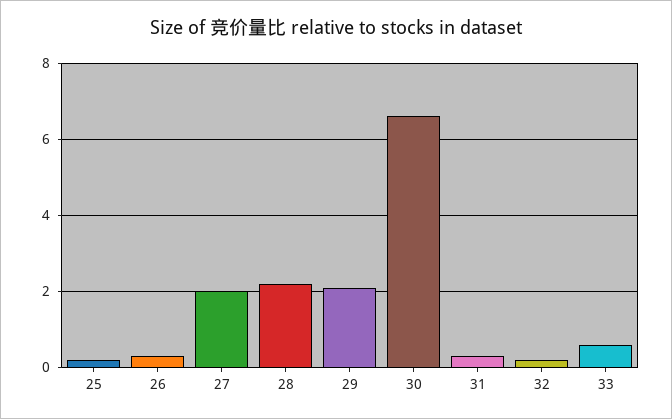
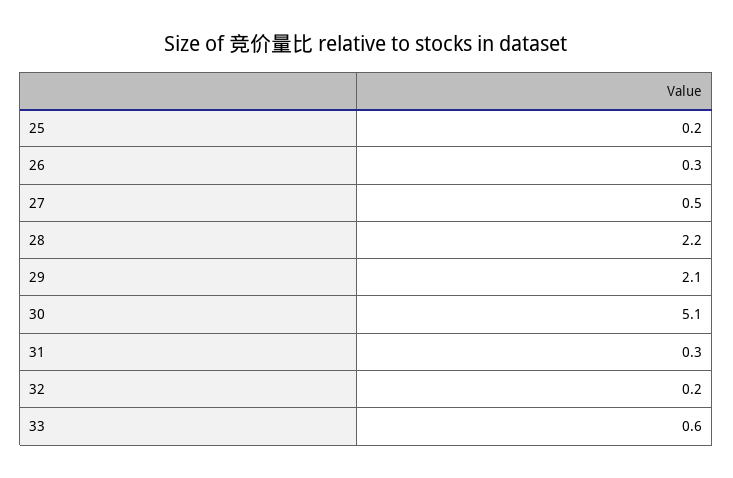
27: 2 -> 0.5
30: 6.5 -> 5.1

